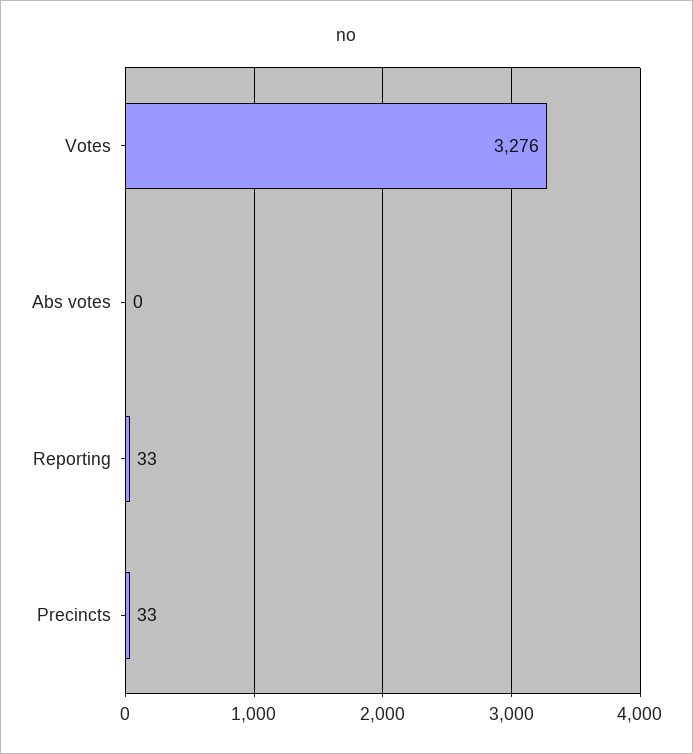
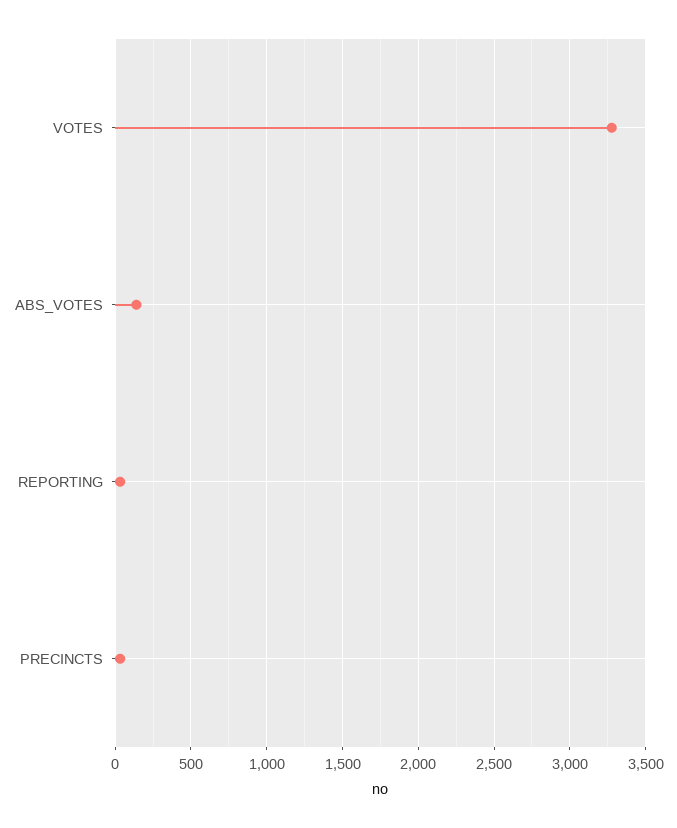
Abs votes: 0 -> 150

